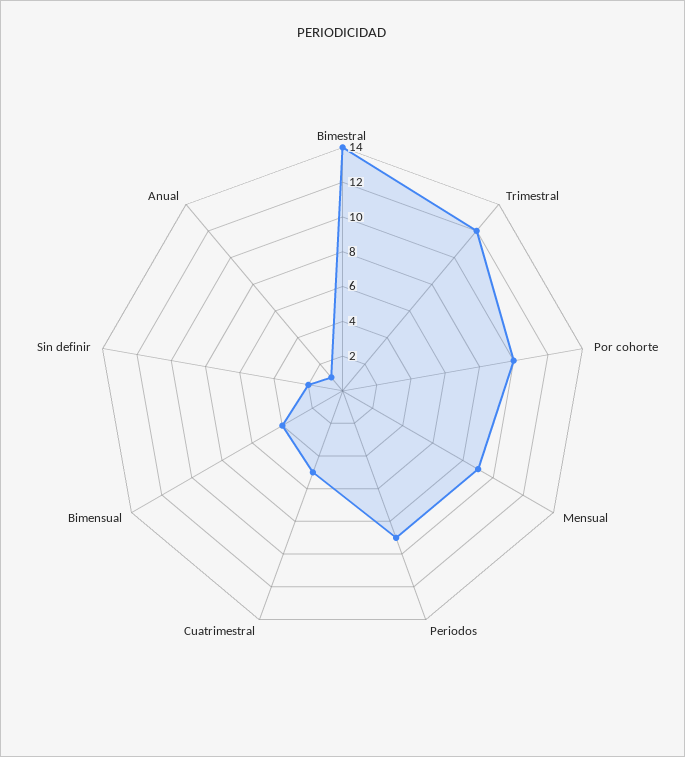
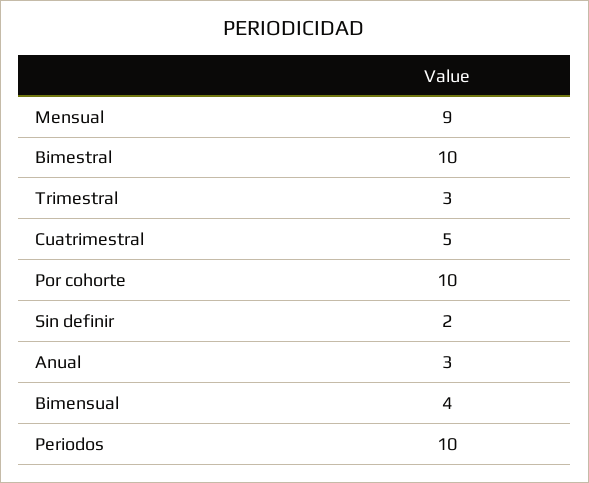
Bimestral: 14 -> 10
Trimestral: 12 -> 3
Periodos: 9 -> 10
Anual: 1 -> 3

